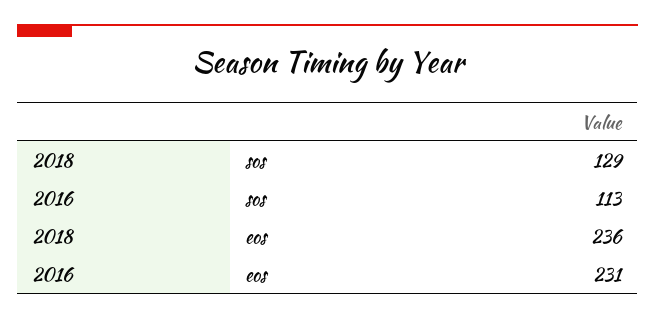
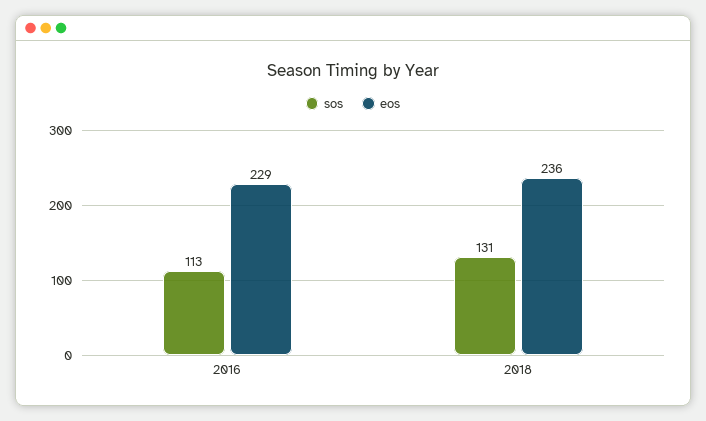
sos, 2018: 129 -> 131
eos, 2016: 231 -> 229

